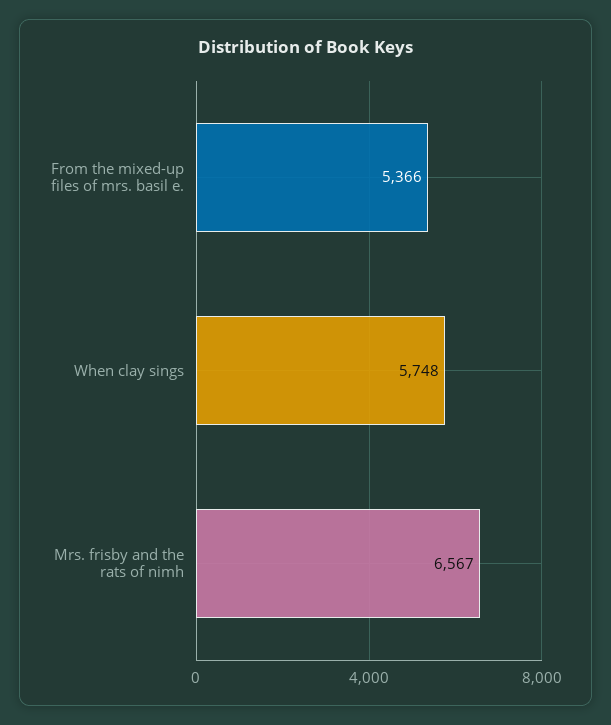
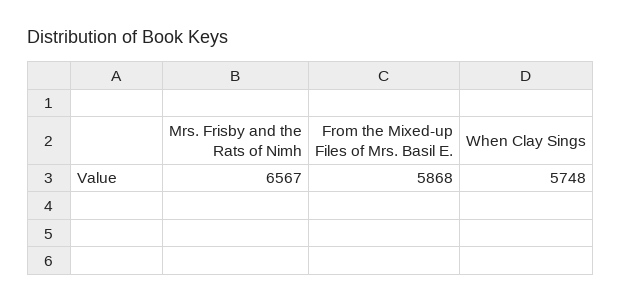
From the mixed-up files of mrs. basil e.: 5366 -> 5868

